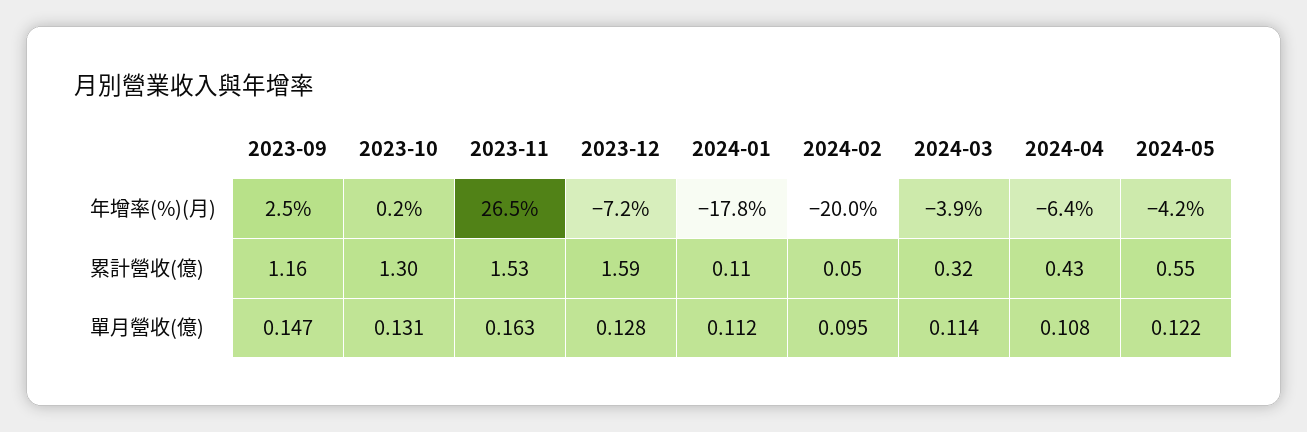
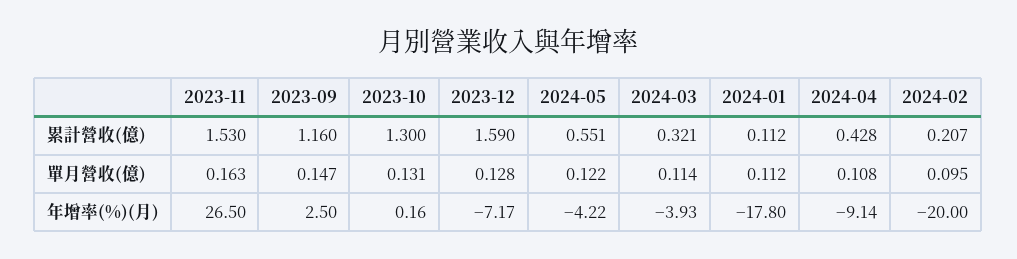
2024-04, 年增率(%)(月): -6.4 -> -9.14
2024-02, 累計營收(億): 0.05 -> 0.207

